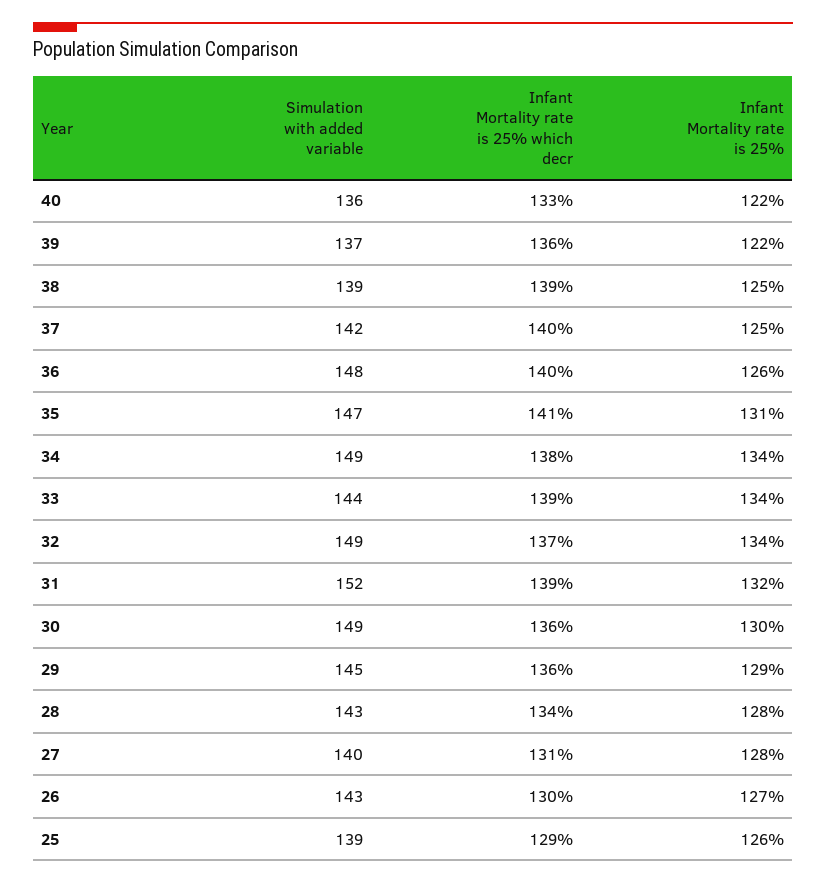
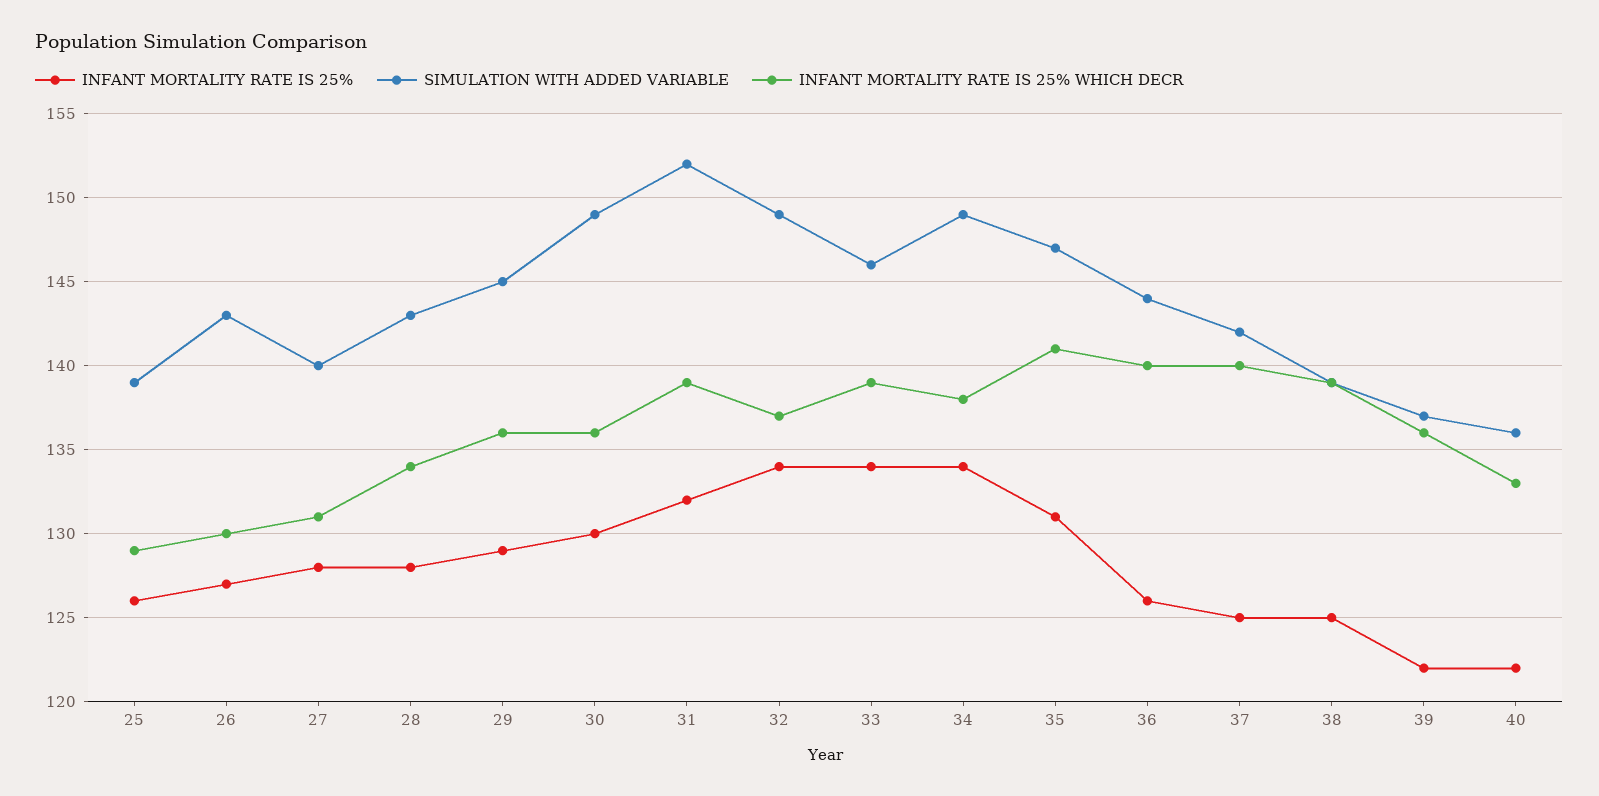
Simulation with added variable, 36: 148 -> 144
Simulation with added variable, 33: 144 -> 146

